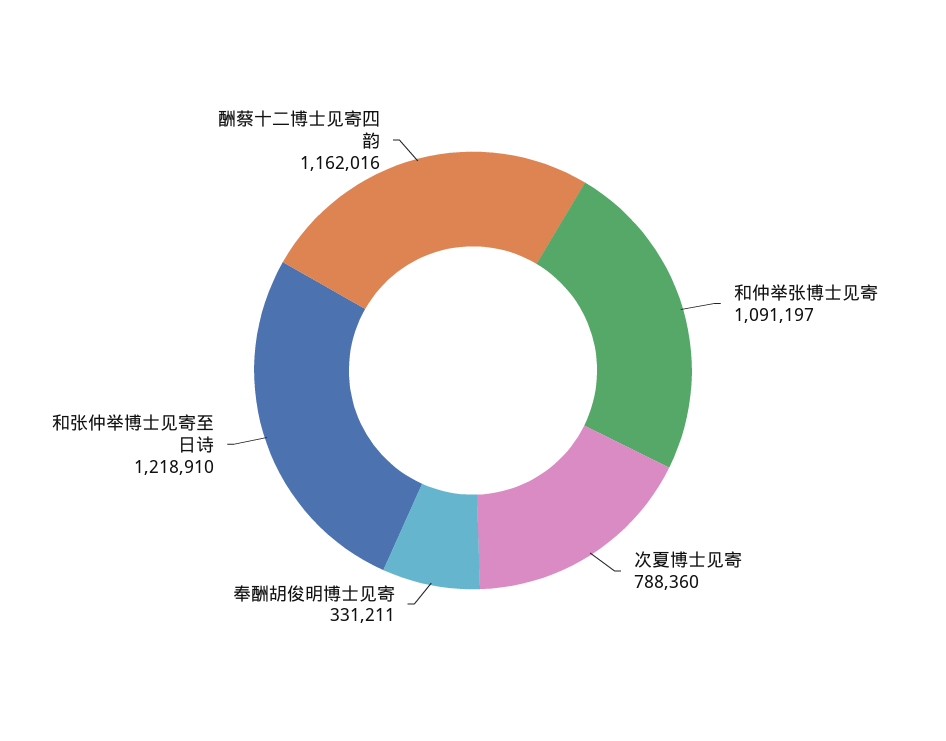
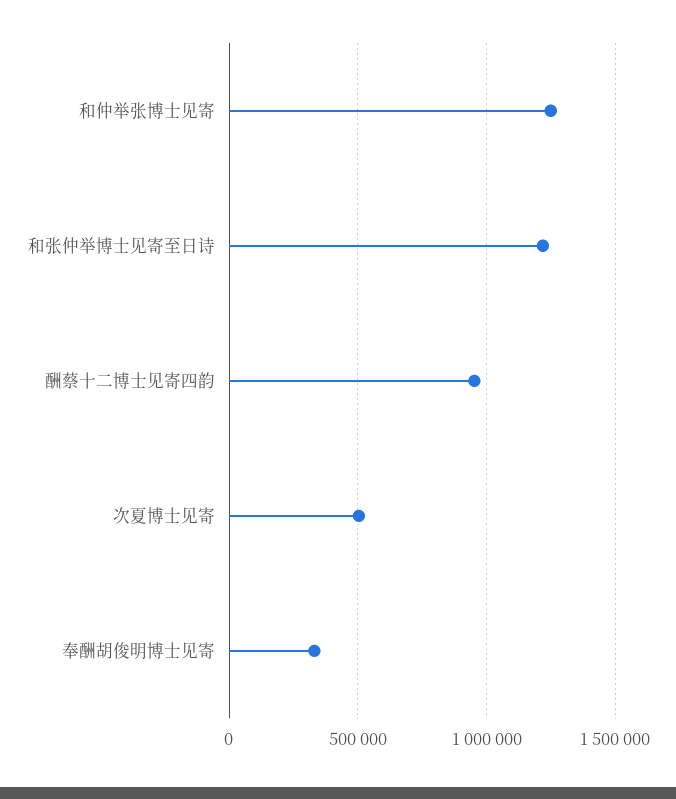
和仲举张博士见寄: 1091197 -> 1250000
次夏博士见寄: 788360 -> 500000
酬蔡十二博士见寄四韵: 1162016 -> 950000

